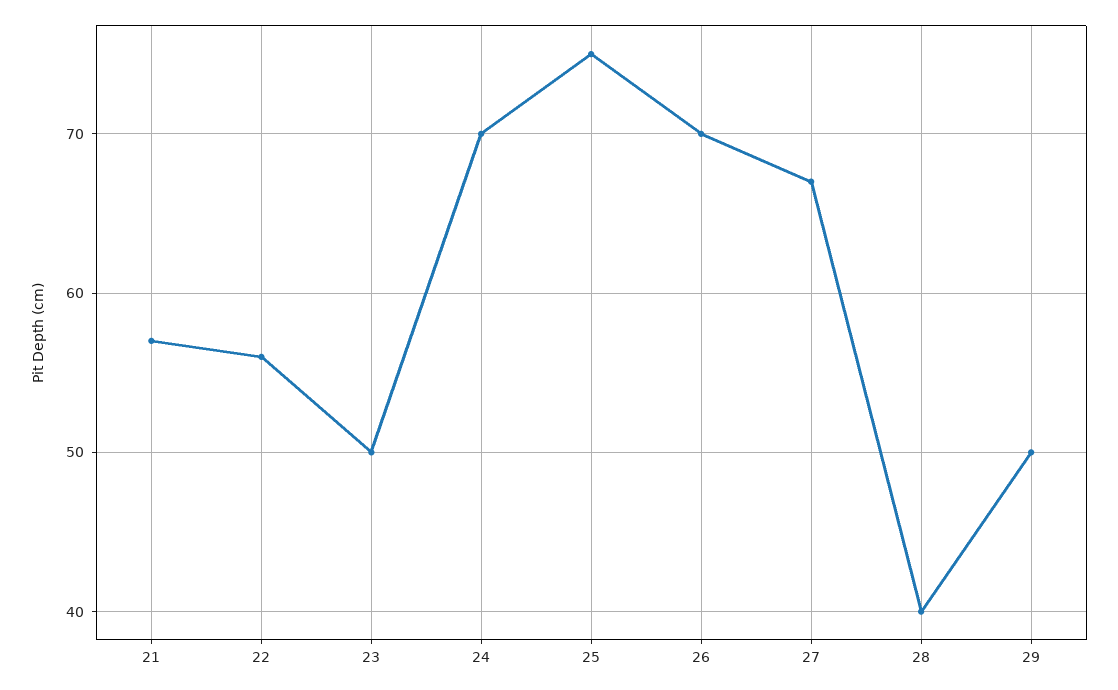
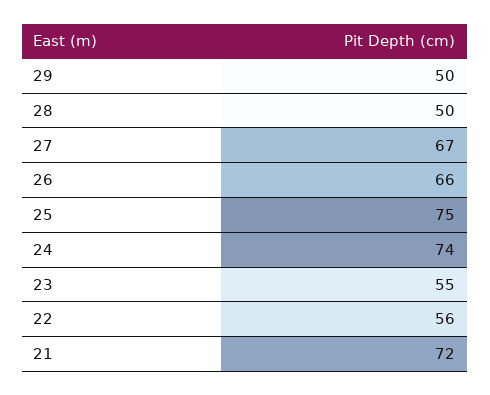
21: 57 -> 72
23: 50 -> 55
24: 70 -> 74
26: 70 -> 66
28: 40 -> 50

